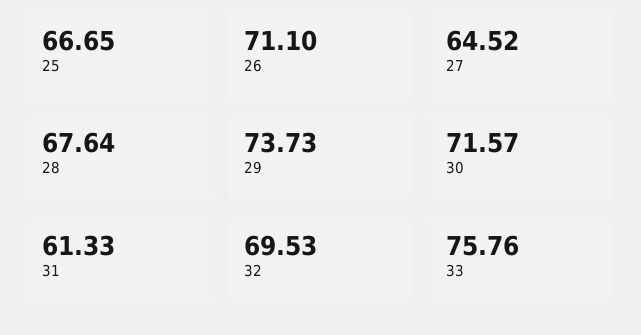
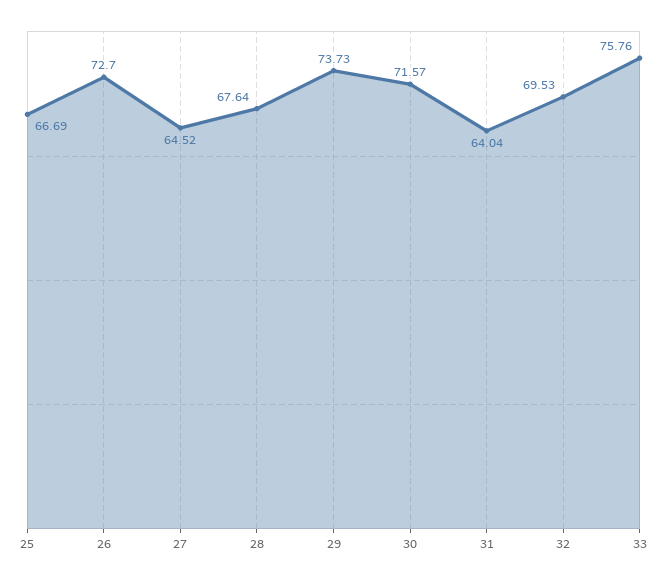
25: 66.65 -> 66.69
26: 71.1 -> 72.7
31: 61.33 -> 64.04

